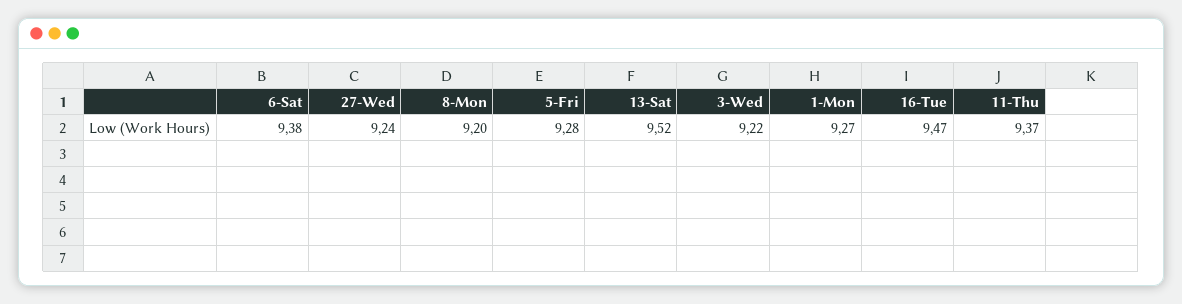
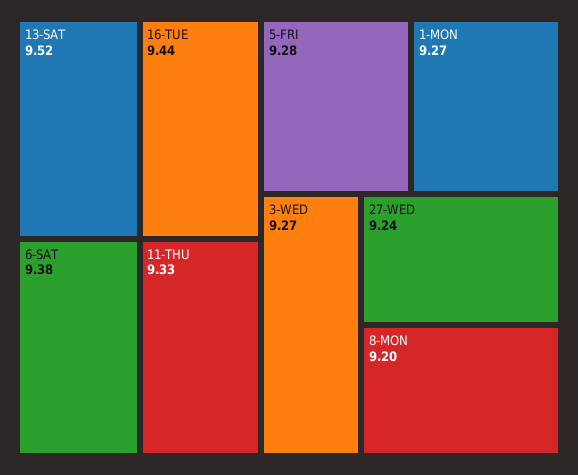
3-Wed: 9.22 -> 9.27
16-Tue: 9.47 -> 9.44
11-Thu: 9.37 -> 9.33

